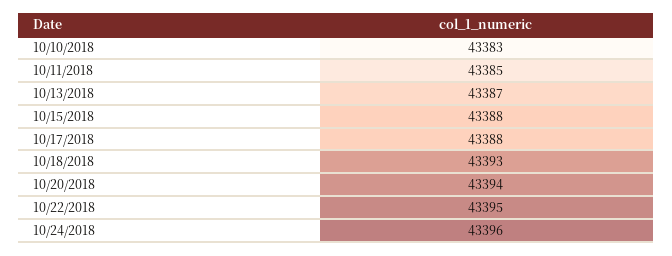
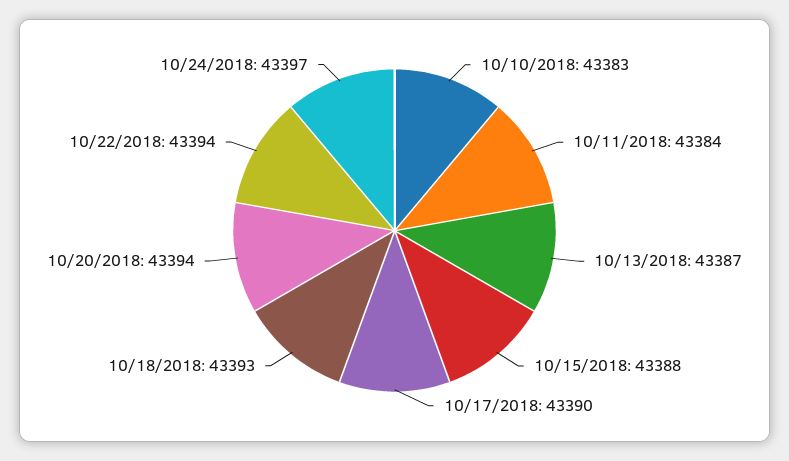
10/11/2018: 43385 -> 43384
10/17/2018: 43388 -> 43390
10/22/2018: 43395 -> 43394
10/24/2018: 43396 -> 43397

